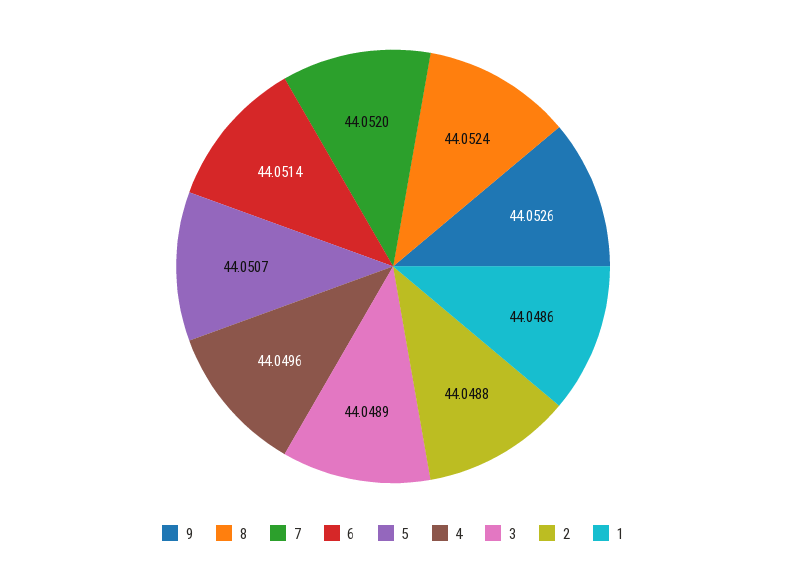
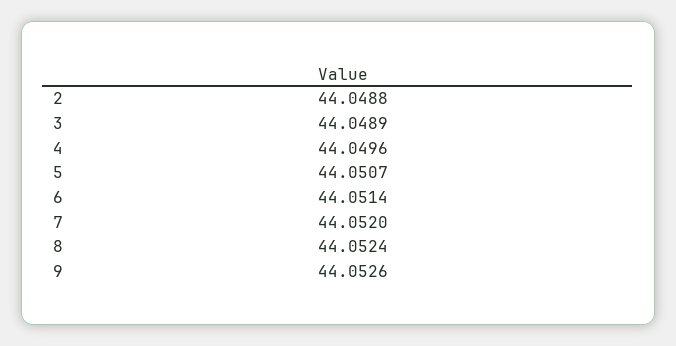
1: 44.0486 -> none

